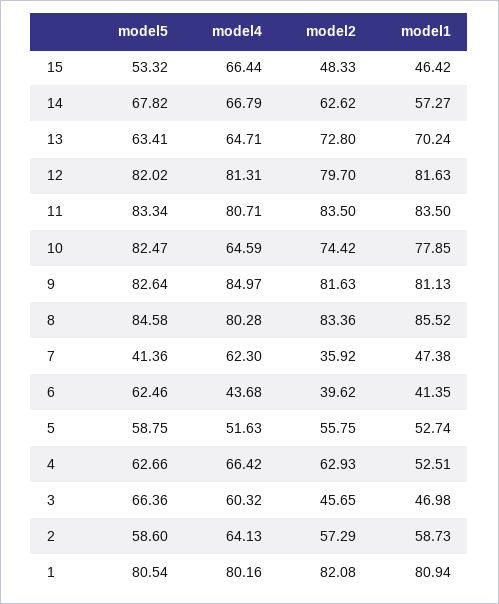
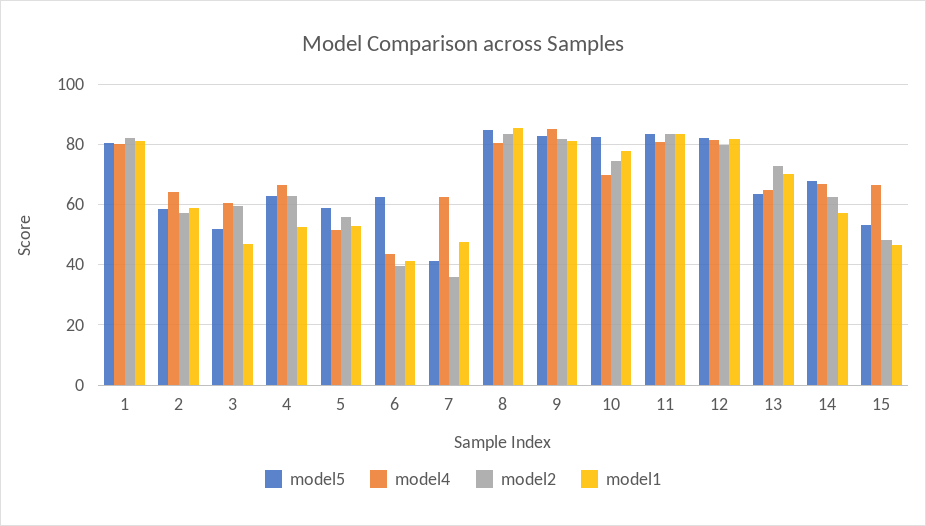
model4, 10: 64.59 -> 70
model5, 3: 66.36 -> 52
model2, 3: 45.65 -> 60

